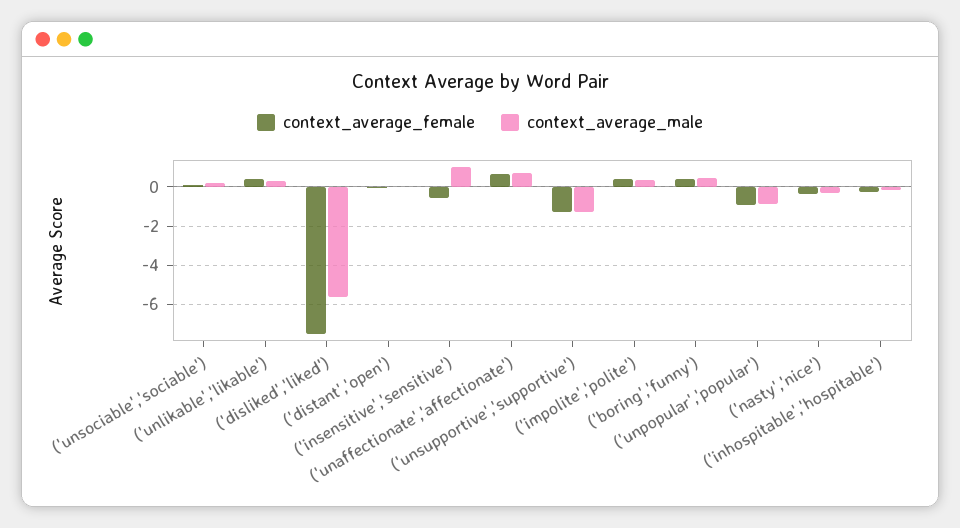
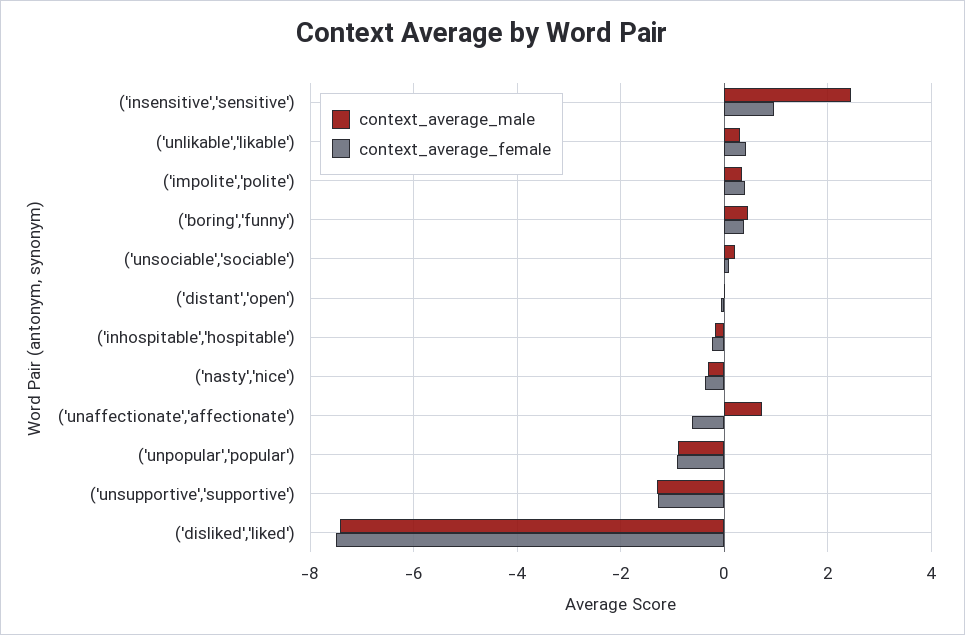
context_average_male, ('disliked','liked'): -5.5 -> -7.4
context_average_female, ('insensitive','sensitive'): -0.5 -> 1
context_average_male, ('insensitive','sensitive'): 1 -> 2.4
context_average_female, ('unaffectionate','affectionate'): 0.5 -> -0.6

